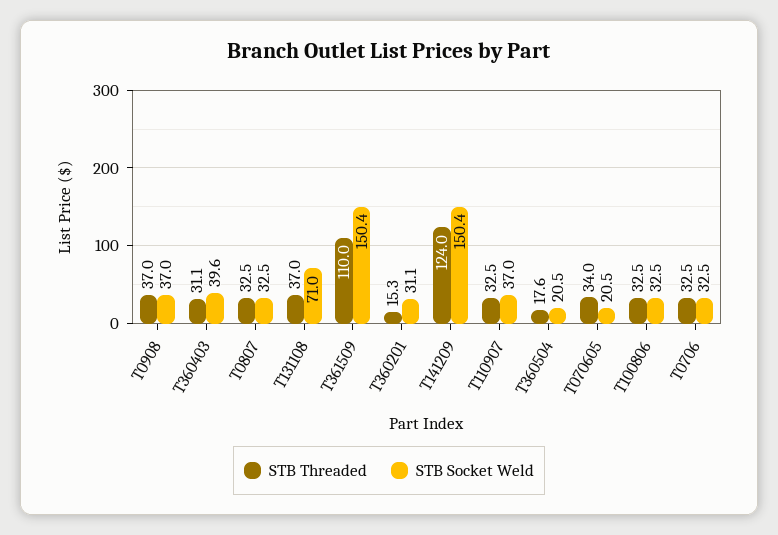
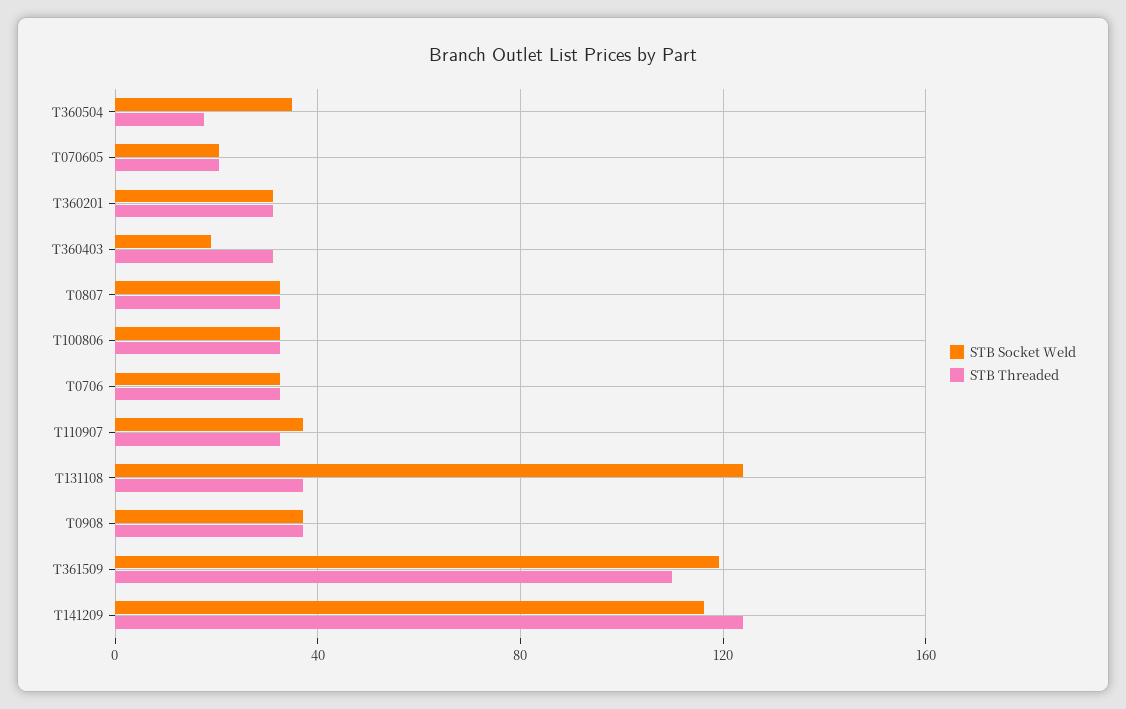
STB Socket Weld, T360403: 39.6 -> 20
STB Socket Weld, T131108: 71 -> 125
STB Socket Weld, T361509: 150.4 -> 120
STB Threaded, T360201: 15.3 -> 30
STB Socket Weld, T141209: 150.4 -> 115
STB Socket Weld, T360504: 20.5 -> 35
STB Threaded, T070605: 34 -> 20

